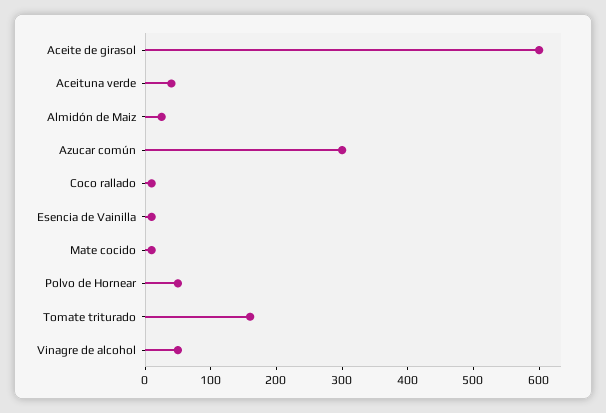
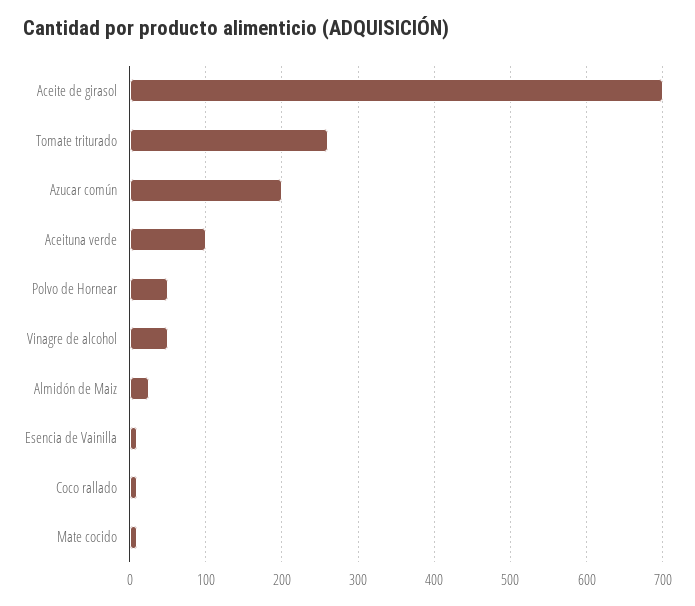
Aceite de girasol: 600 -> 700
Aceituna verde: 40 -> 100
Azucar común: 300 -> 200
Tomate triturado: 160 -> 260

